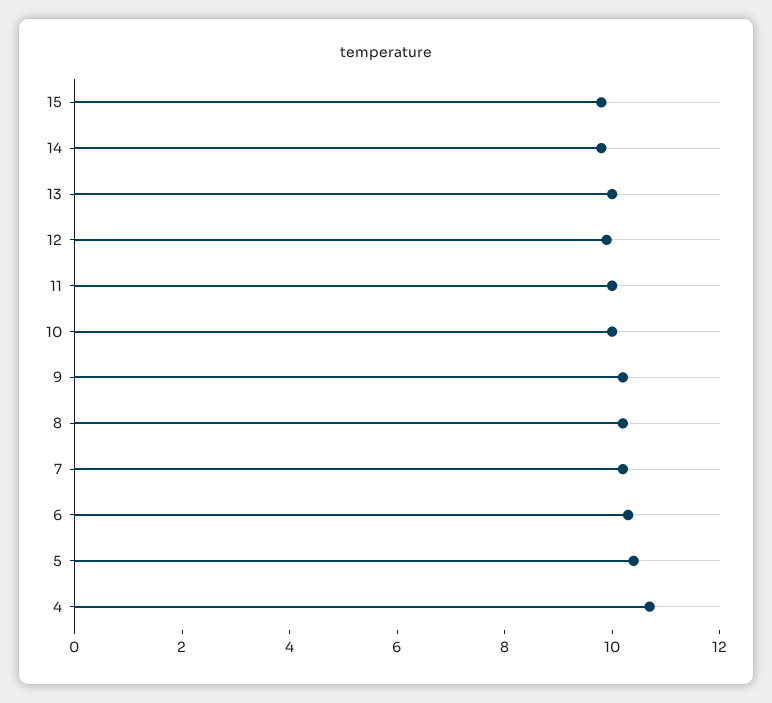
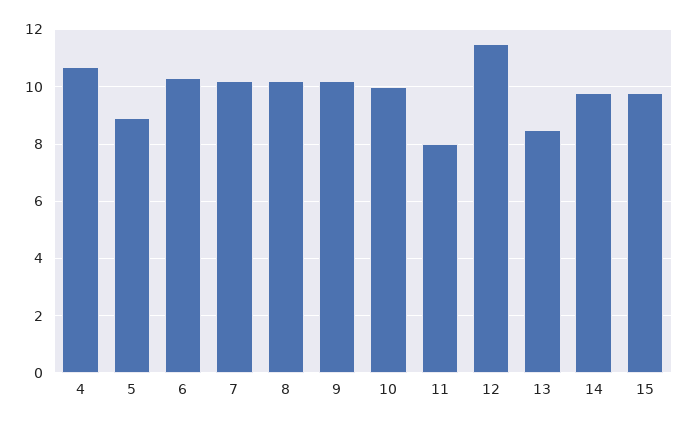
13: 10 -> 8.5
12: 10 -> 11.5
11: 10 -> 8
5: 10.5 -> 9

